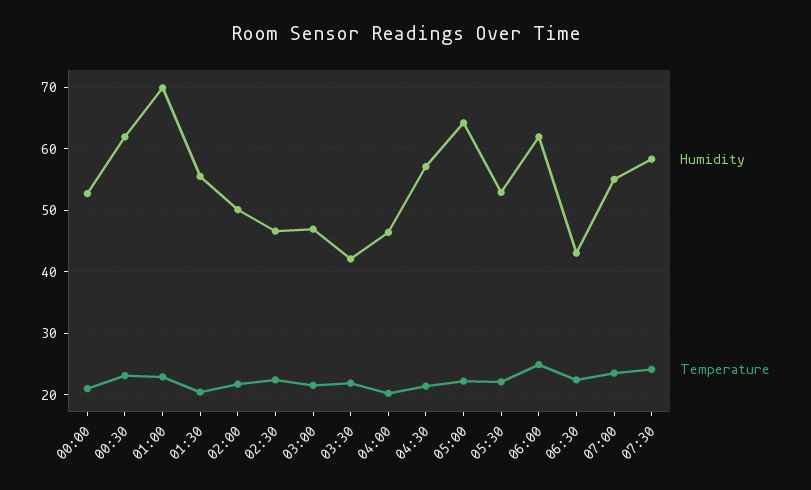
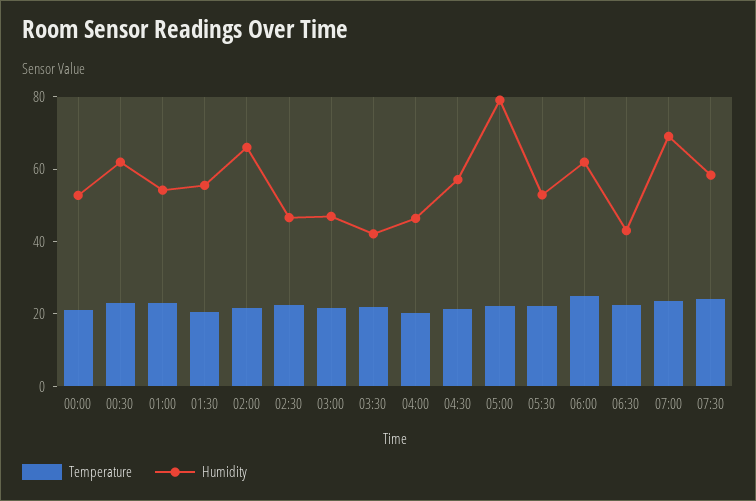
Humidity, 01:00: 70 -> 55
Humidity, 02:00: 50 -> 65
Humidity, 05:00: 64 -> 80
Humidity, 07:00: 55 -> 70

